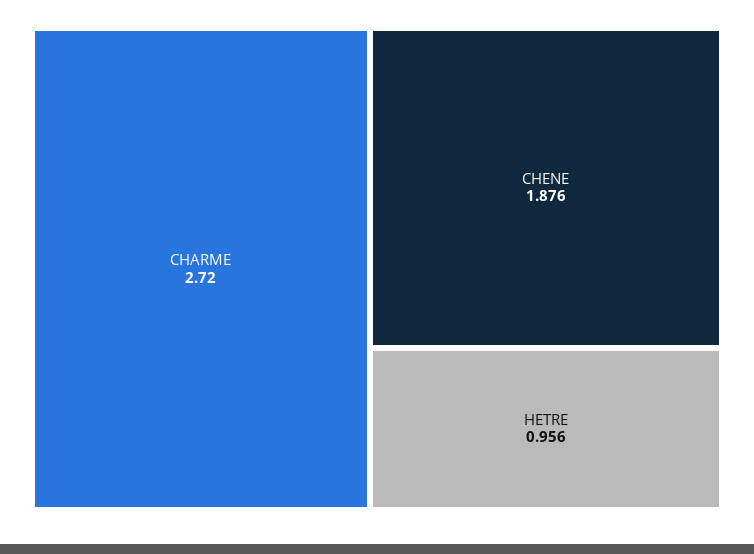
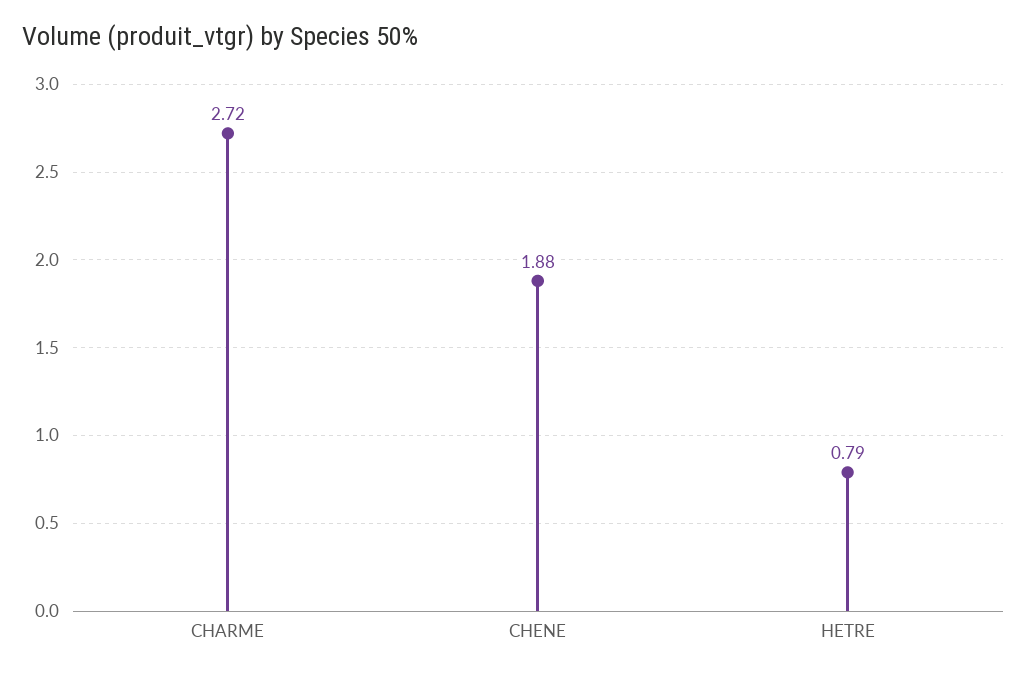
HETRE: 0.956 -> 0.79

